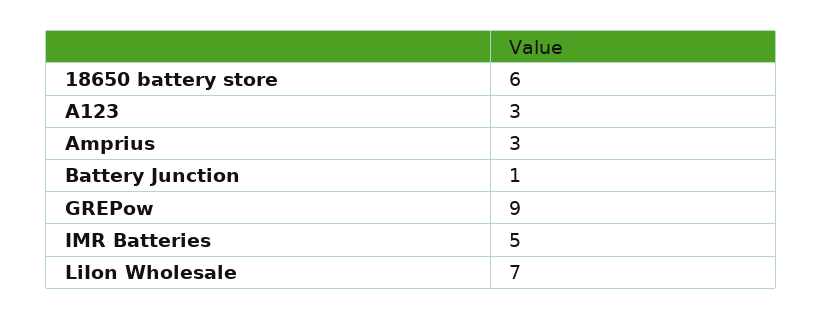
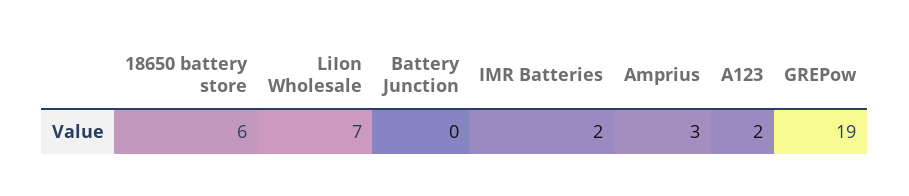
A123: 3 -> 2
Battery Junction: 1 -> 0
GREPow: 9 -> 19
IMR Batteries: 5 -> 2

